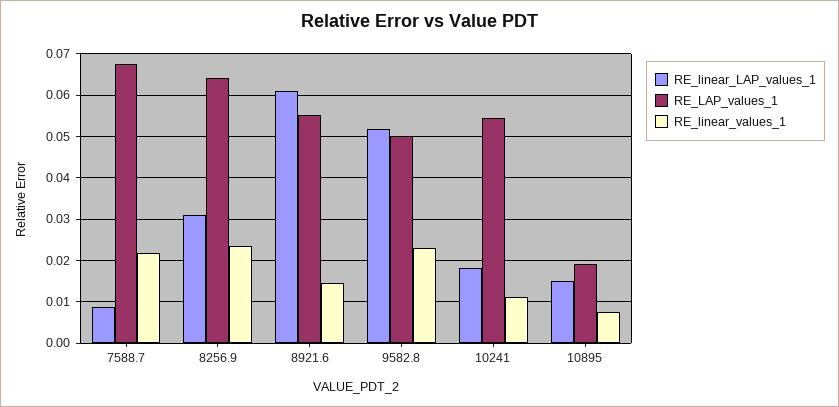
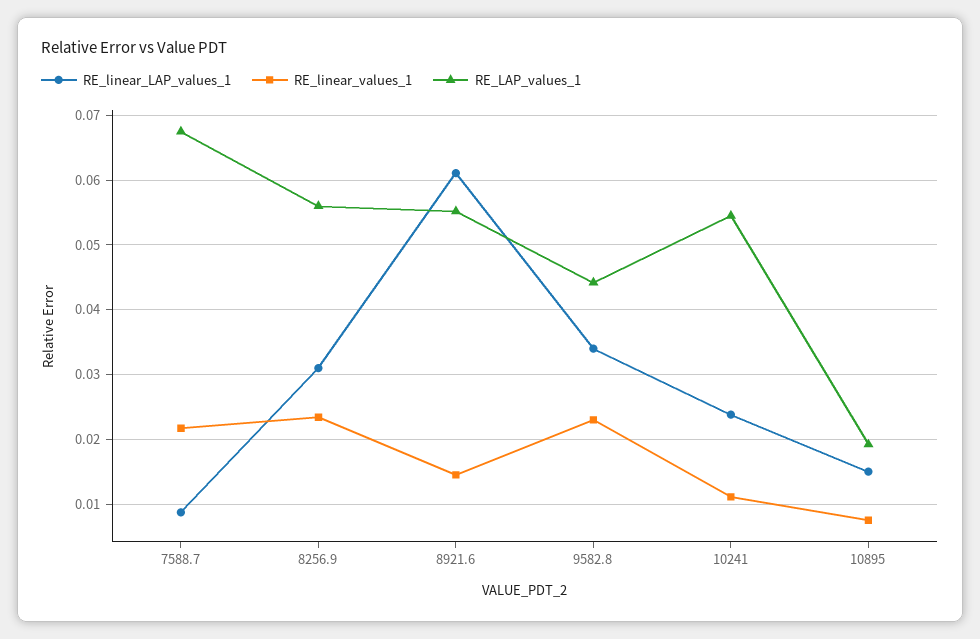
RE_LAP_values_1, 8256.9: 0.064 -> 0.056
RE_linear_LAP_values_1, 9582.8: 0.052 -> 0.034
RE_LAP_values_1, 9582.8: 0.05 -> 0.044
RE_linear_LAP_values_1, 10241: 0.018 -> 0.024

